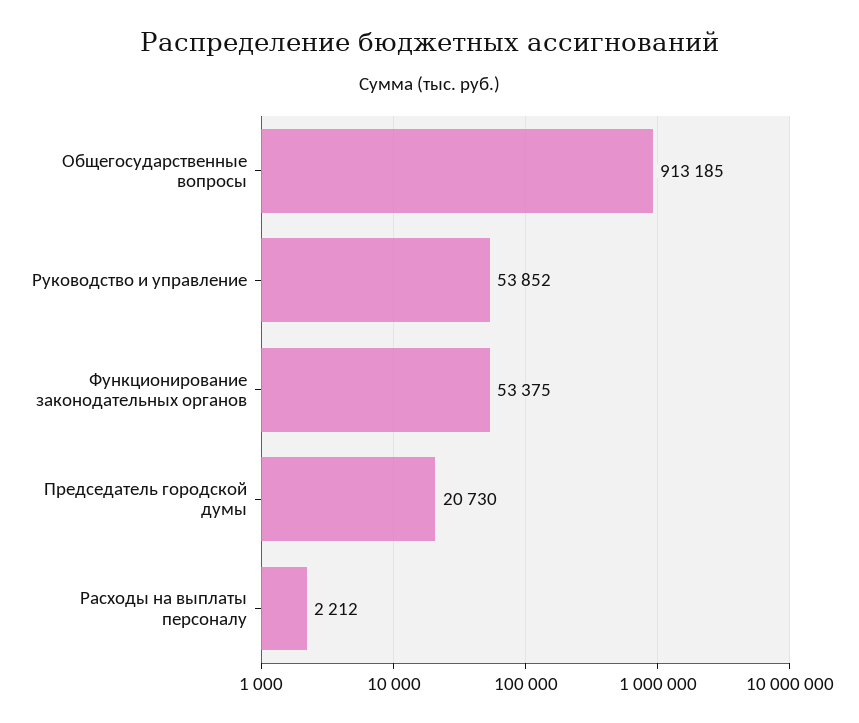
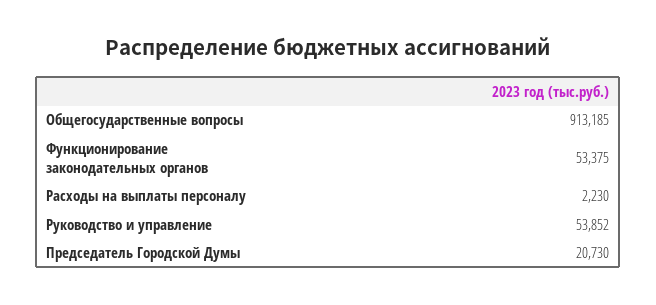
Расходы на выплаты персоналу: 2212 -> 2230

